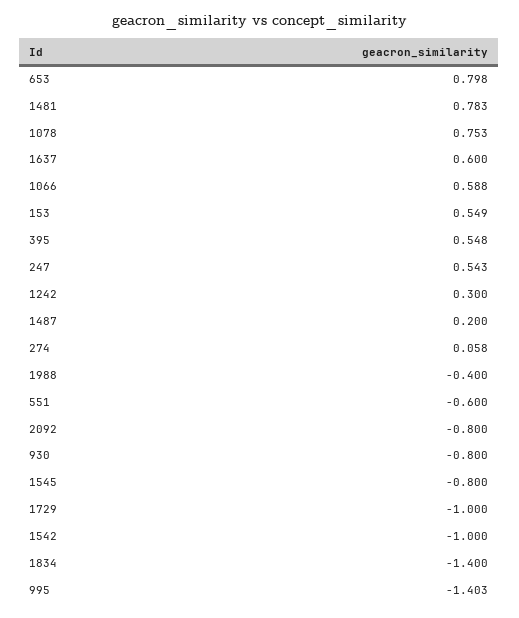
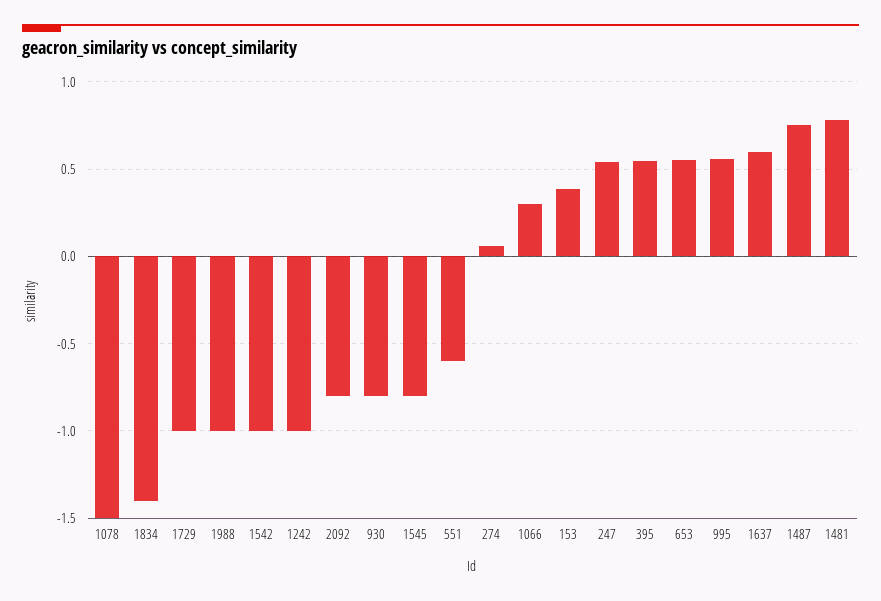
653: 0.798 -> 0.55
1078: 0.753 -> -1.5
1066: 0.588 -> 0.3
153: 0.549 -> 0.4
1242: 0.3 -> -1
1487: 0.2 -> 0.75
1988: -0.4 -> -1
995: -1.403 -> 0.55

